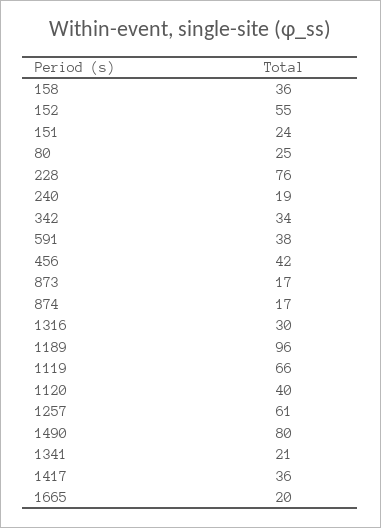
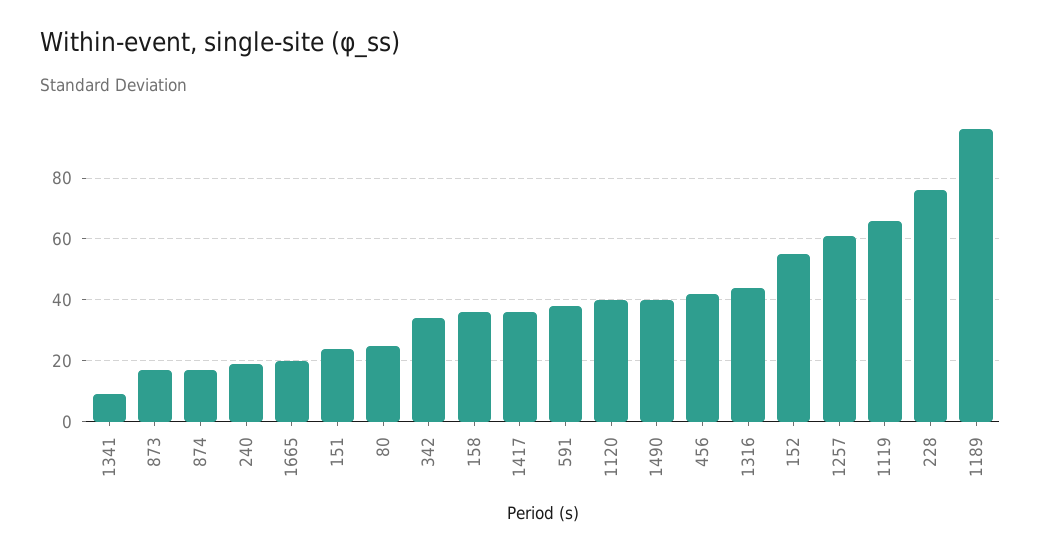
1316: 30 -> 45
1490: 80 -> 40
1341: 21 -> 10

